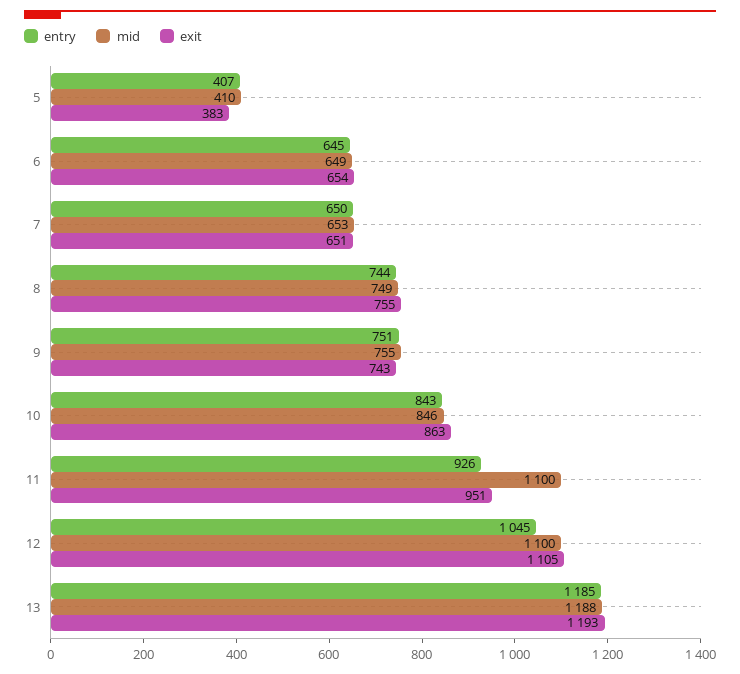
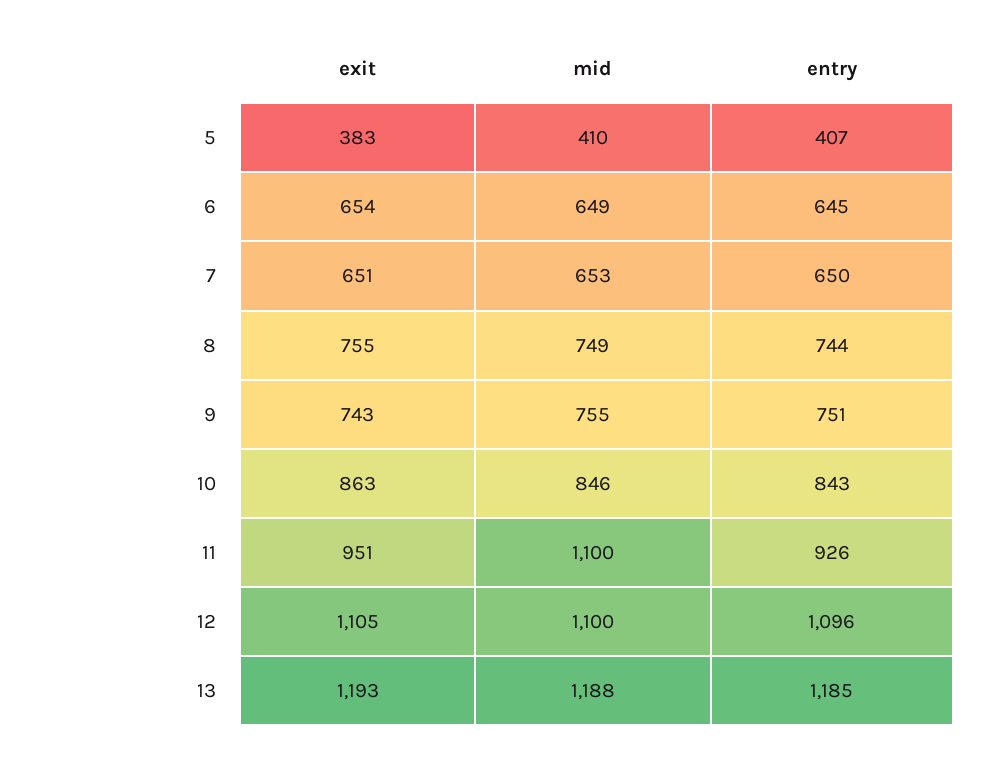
entry, 12: 1045 -> 1096

